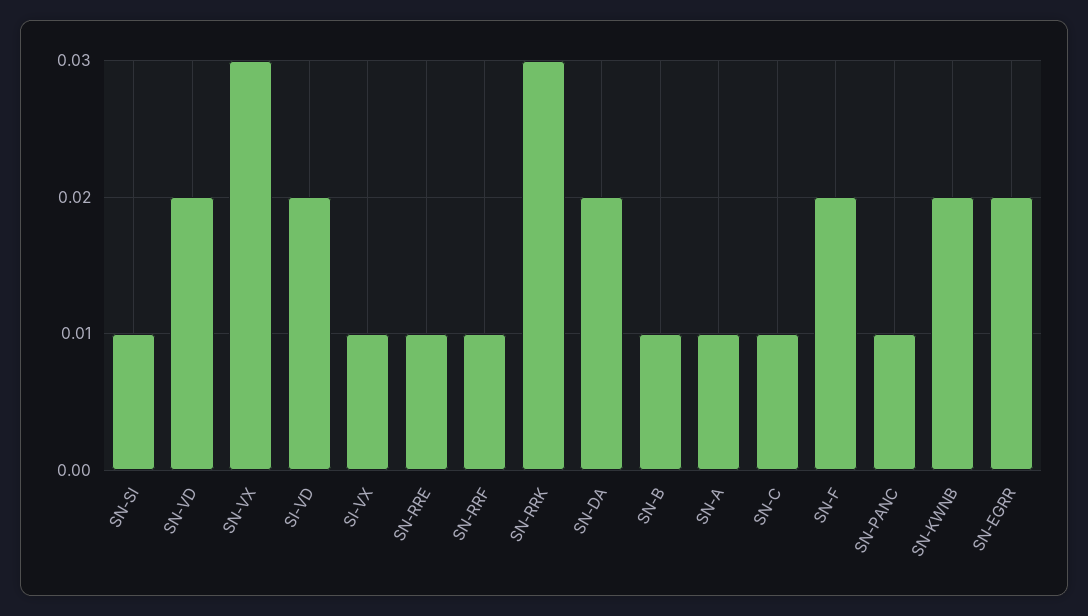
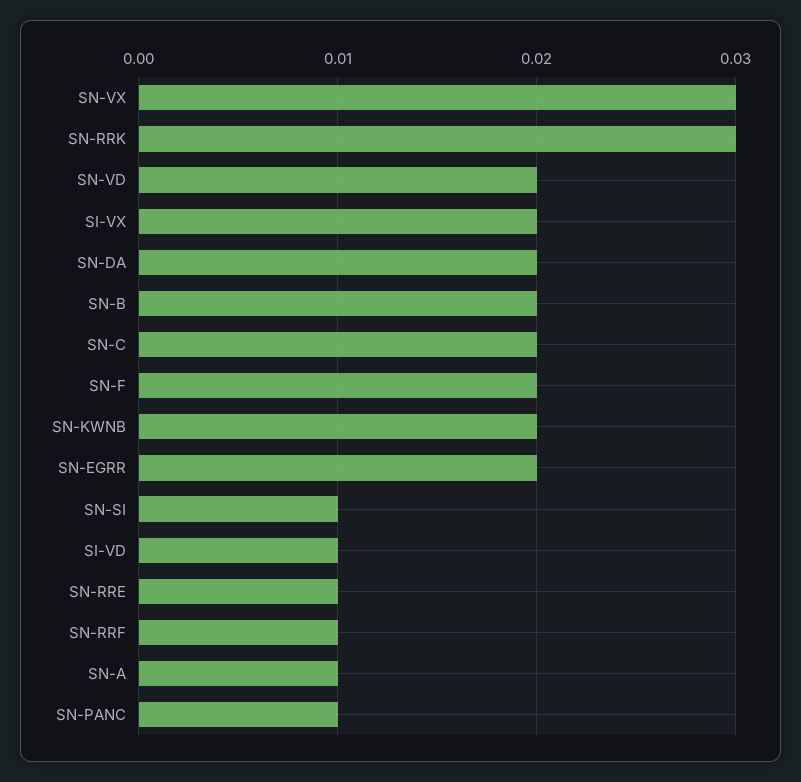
SI-VD: 0.02 -> 0.01
SI-VX: 0.01 -> 0.02
SN-B: 0.01 -> 0.02
SN-C: 0.01 -> 0.02

